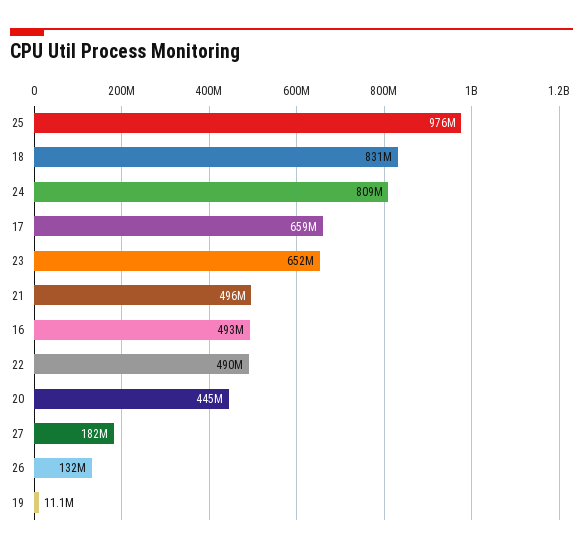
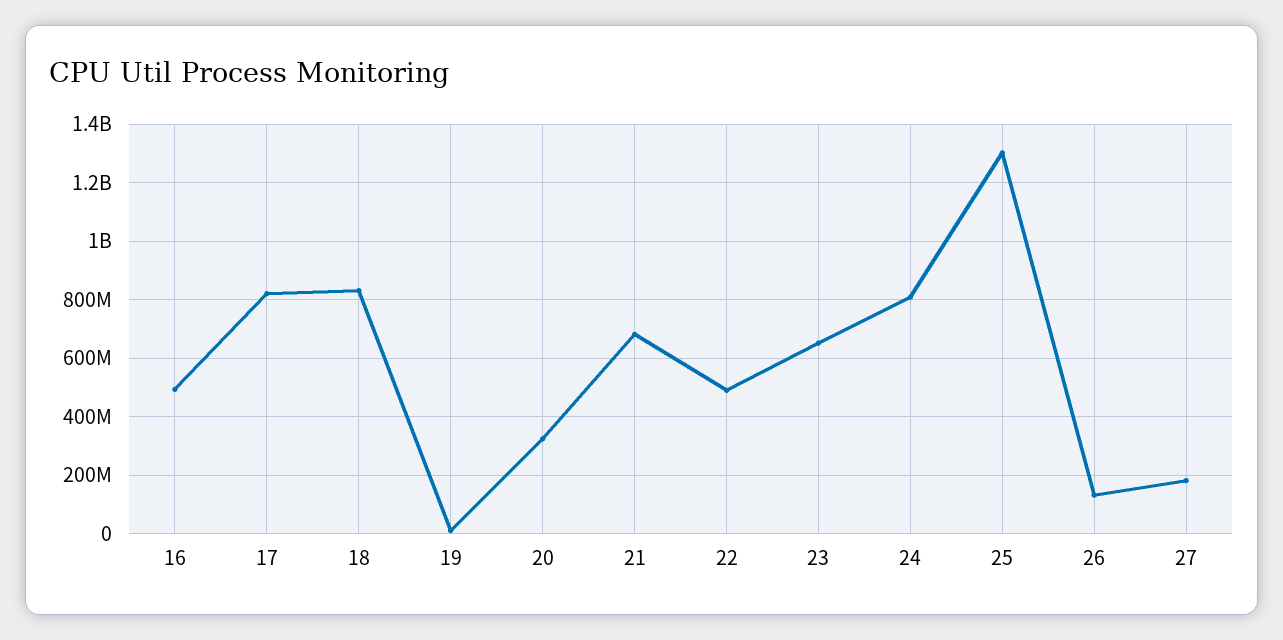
25: 976000000 -> 1300000000
17: 659000000 -> 825000000
21: 496000000 -> 675000000
20: 445000000 -> 325000000

